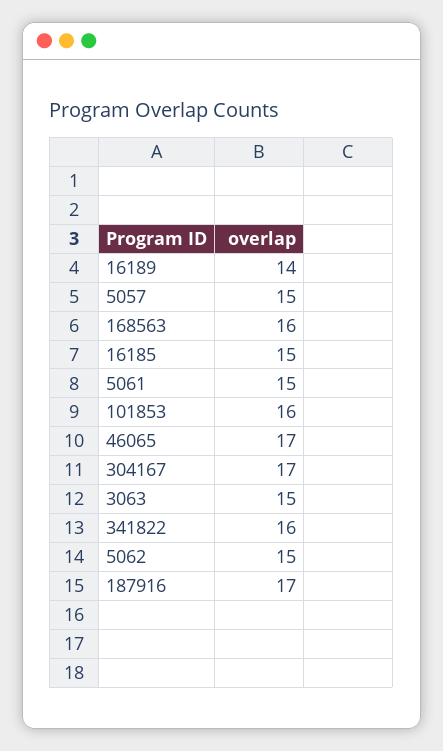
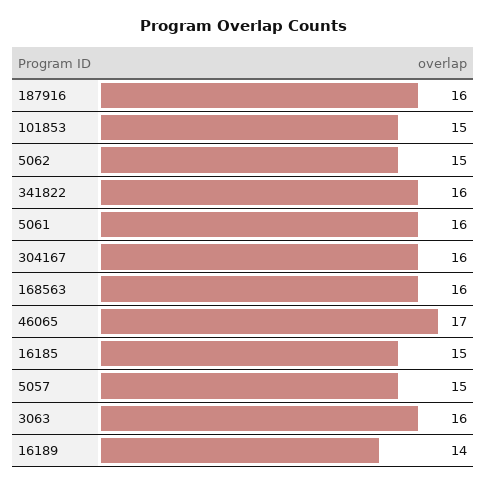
5061: 15 -> 16
101853: 16 -> 15
304167: 17 -> 16
3063: 15 -> 16
187916: 17 -> 16

